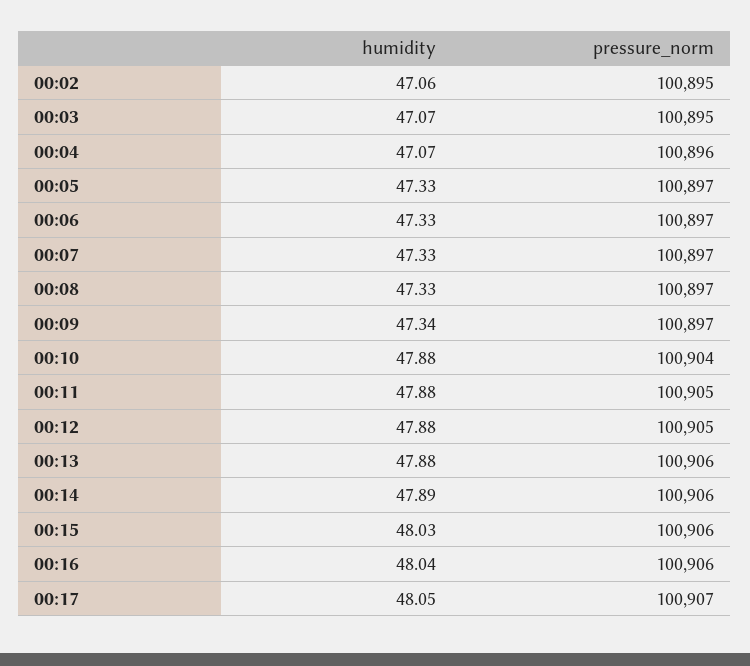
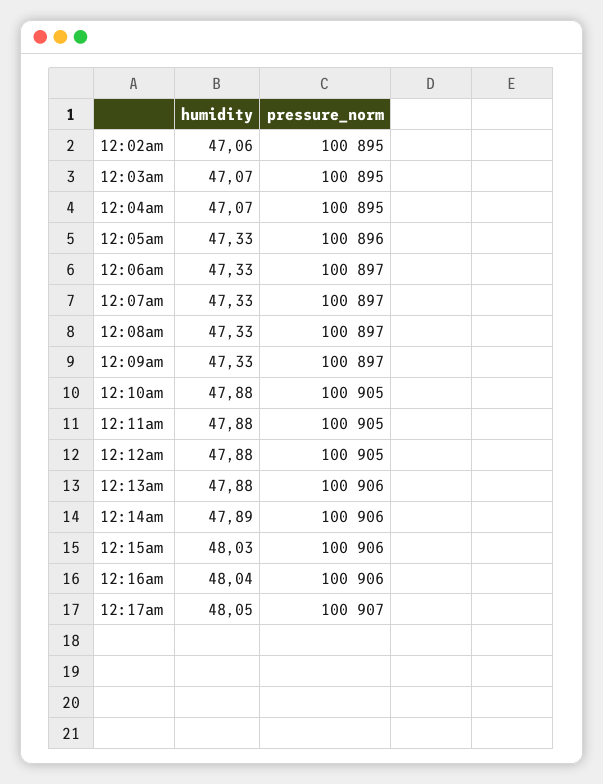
pressure_norm, 00:04: 100896 -> 100895
pressure_norm, 00:05: 100897 -> 100896
humidity, 00:09: 47.34 -> 47.33
pressure_norm, 00:10: 100904 -> 100905

